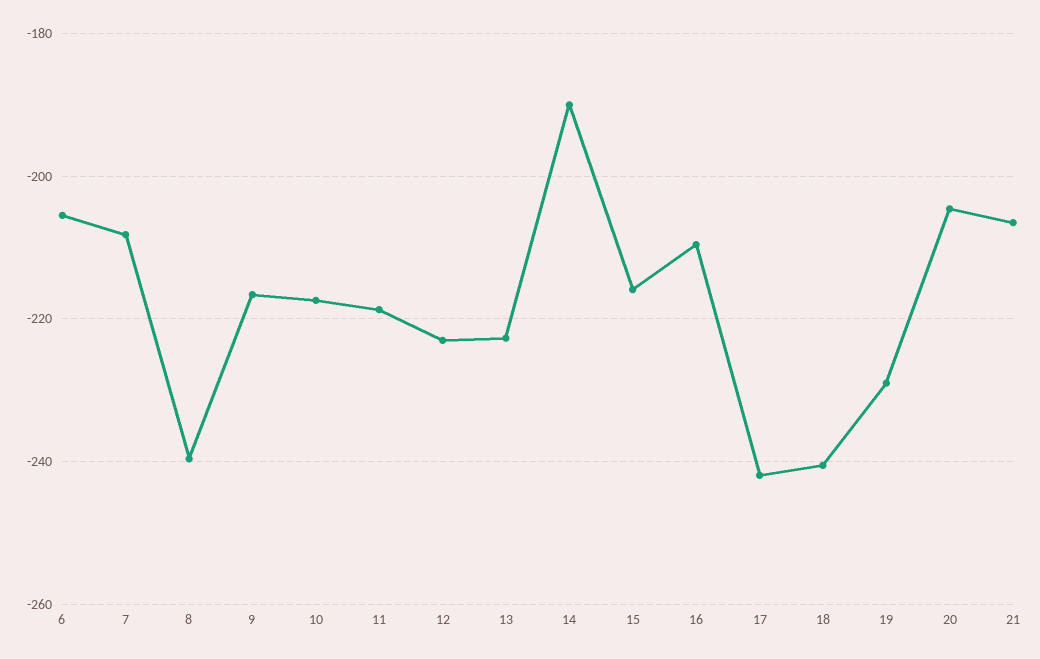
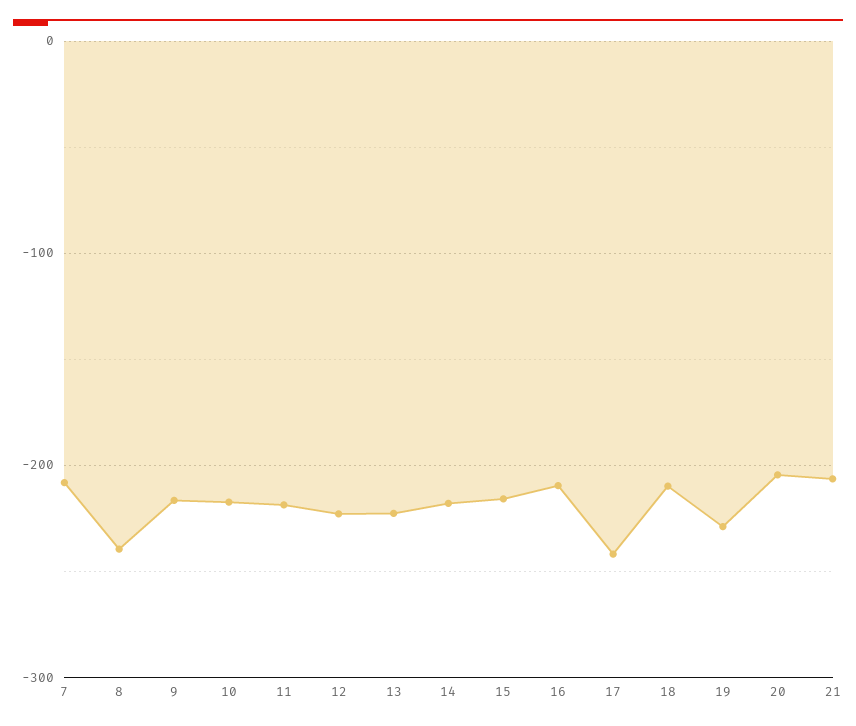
6: -206 -> none
14: -190 -> -220
18: -240 -> -210

